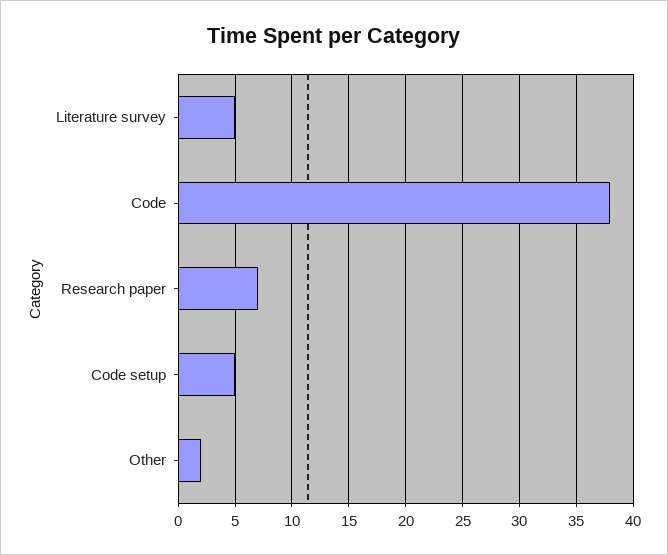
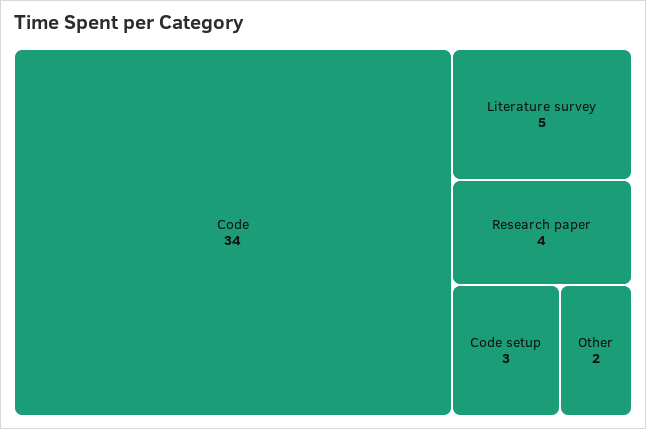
Code: 38 -> 34
Research paper: 7 -> 4
Code setup: 5 -> 3

